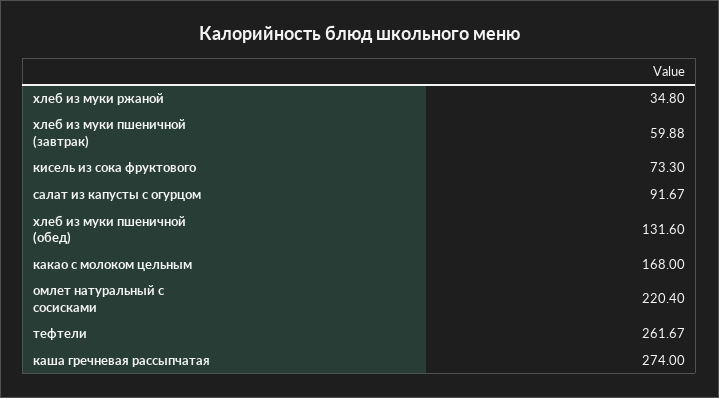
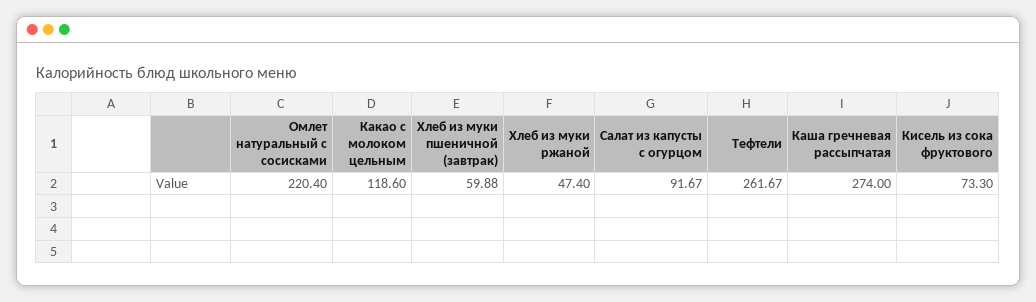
хлеб из муки ржаной: 34.8 -> 47.4
хлеб из муки пшеничной (обед): 131.6 -> none
какао с молоком цельным: 168 -> 118.6

